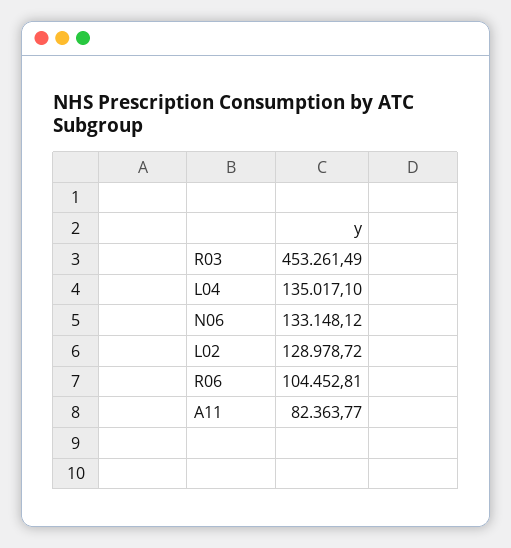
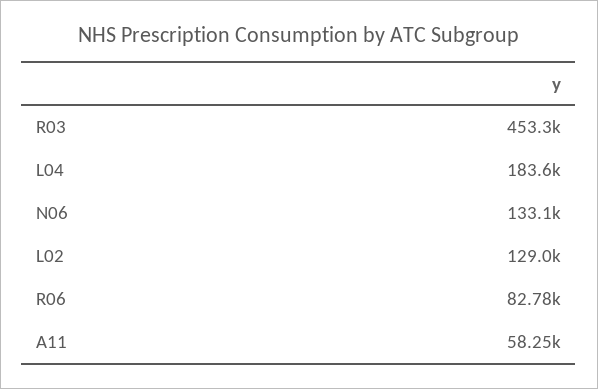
L04: 135017.1 -> 183600
R06: 104452.81 -> 82780
A11: 82363.77 -> 58250

